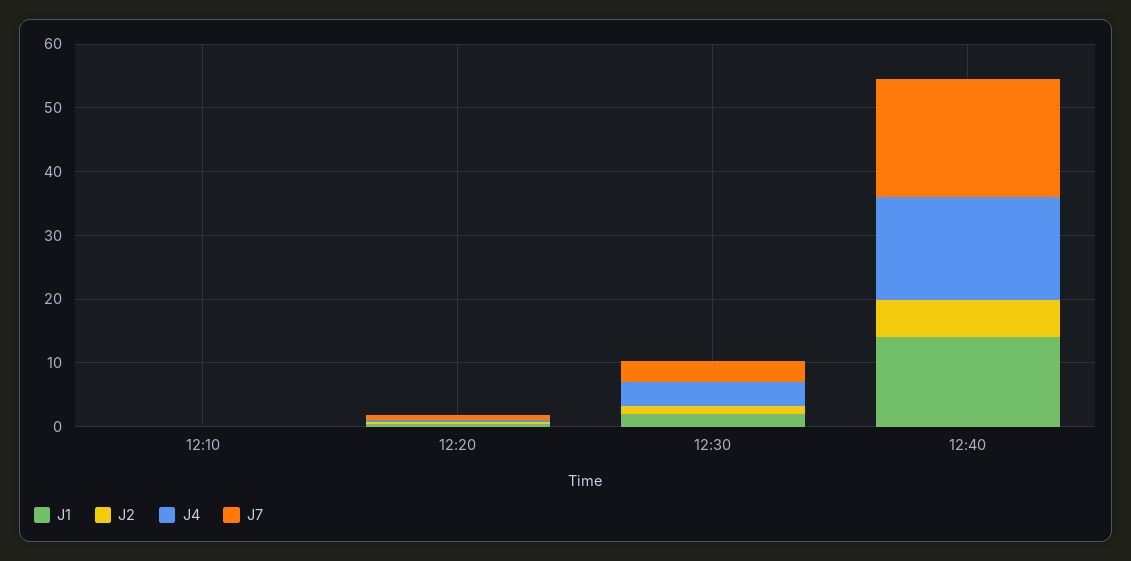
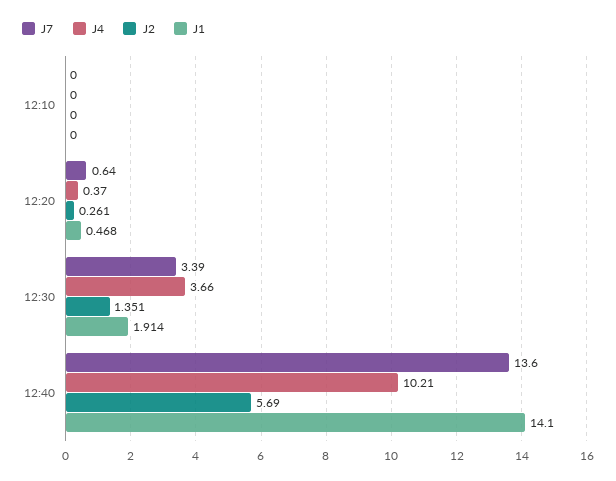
J4, 12:40: 16 -> 10.21
J7, 12:40: 18 -> 13.6

